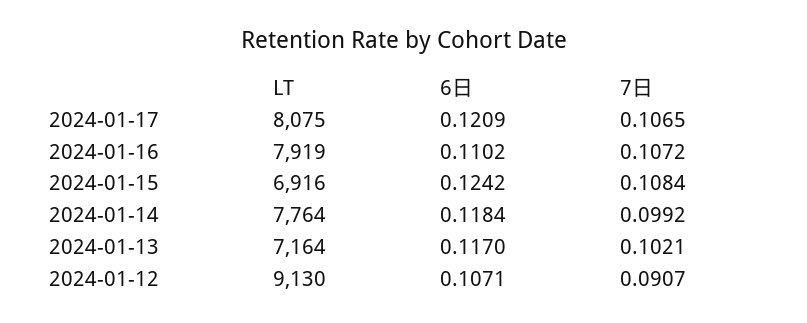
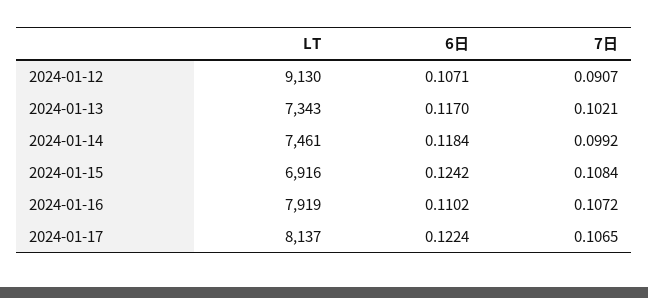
LT, 2024-01-17: 8075 -> 8137
6日, 2024-01-17: 0.1209 -> 0.1224
LT, 2024-01-14: 7764 -> 7461
LT, 2024-01-13: 7164 -> 7343

